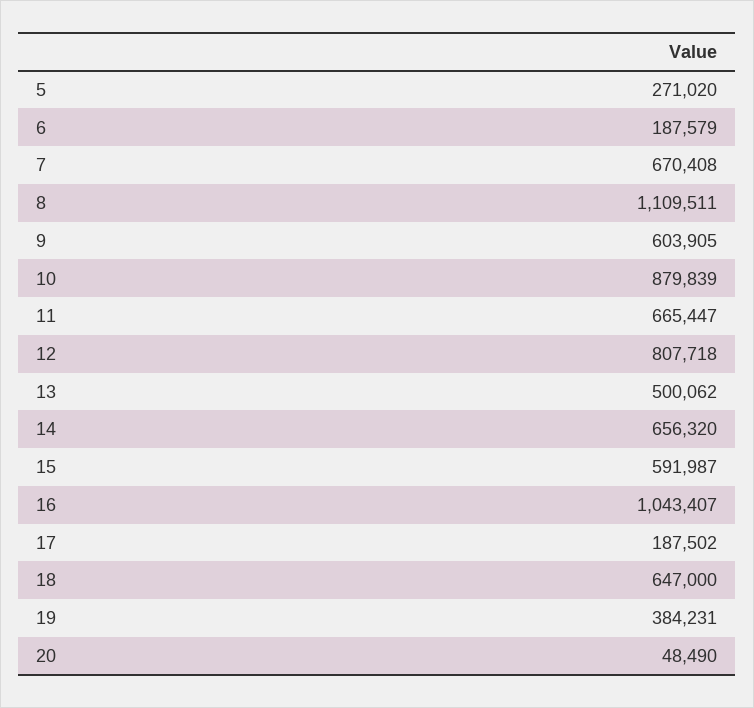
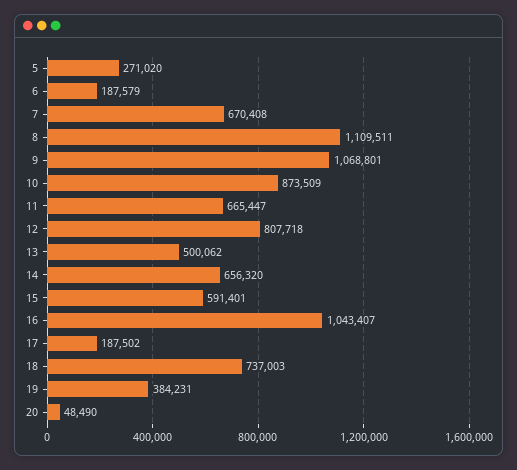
9: 603905 -> 1068801
10: 879839 -> 873509
15: 591987 -> 591401
18: 647000 -> 737003

